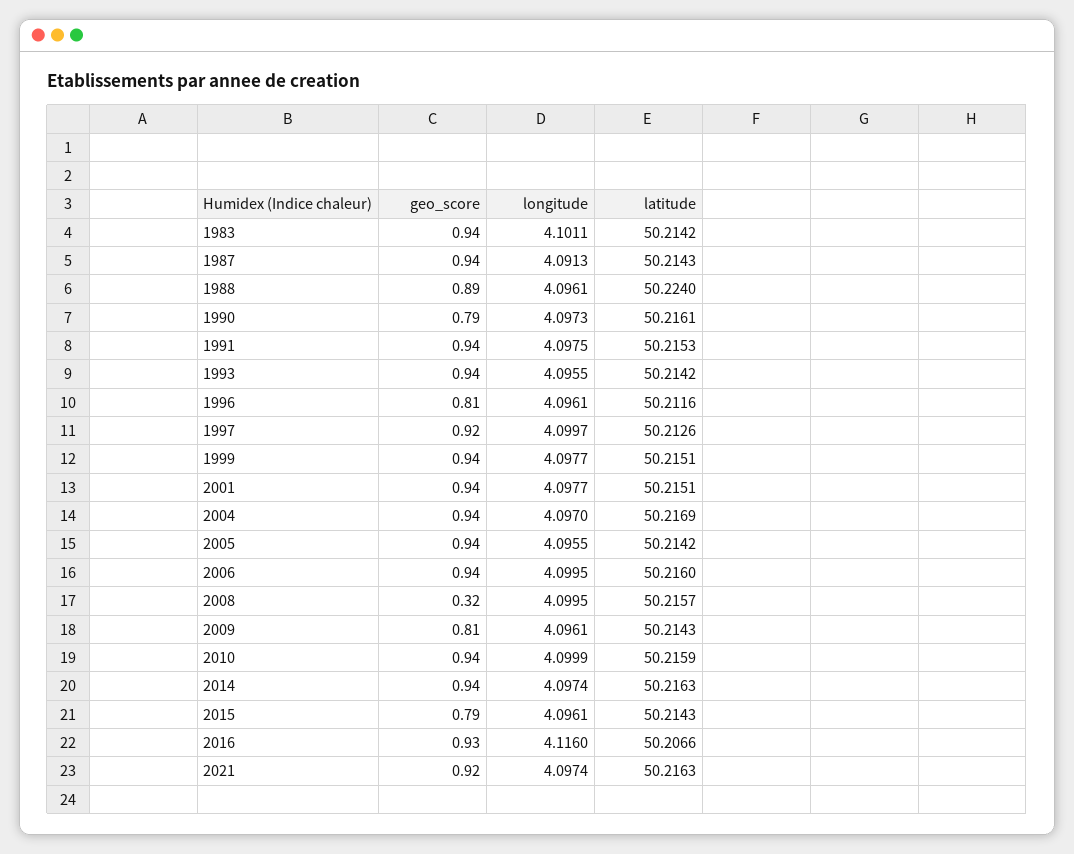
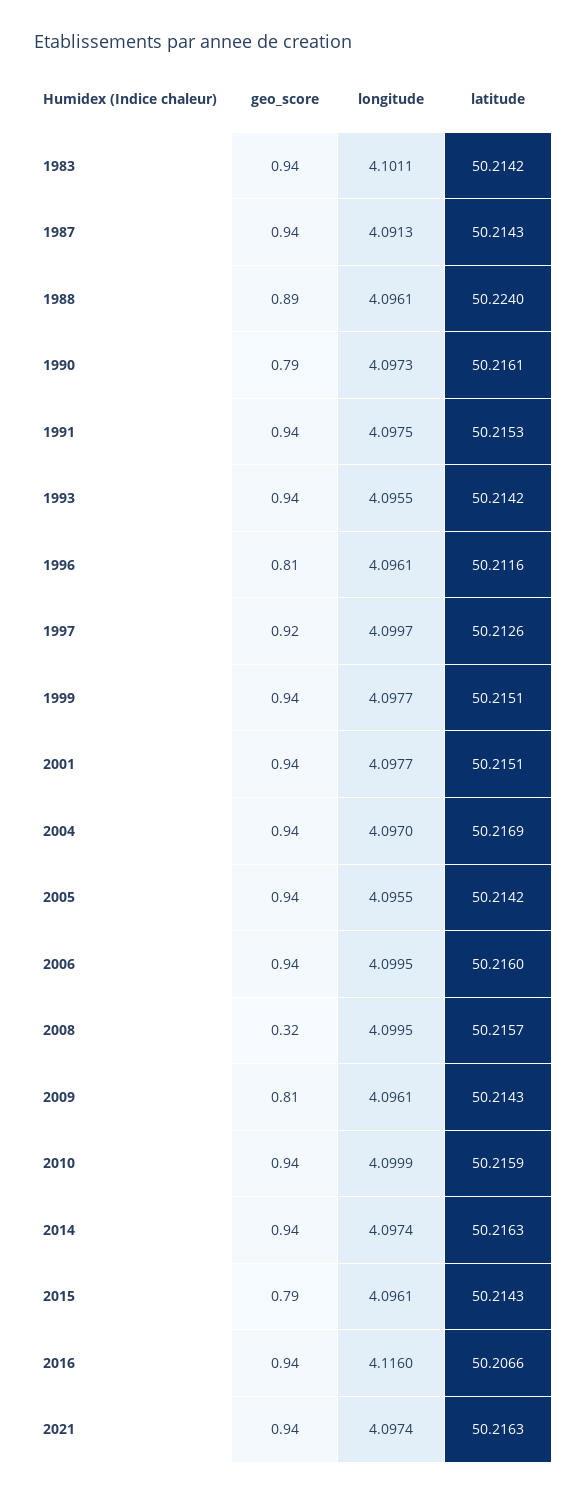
geo_score, 2016: 0.93 -> 0.94
geo_score, 2021: 0.92 -> 0.94

